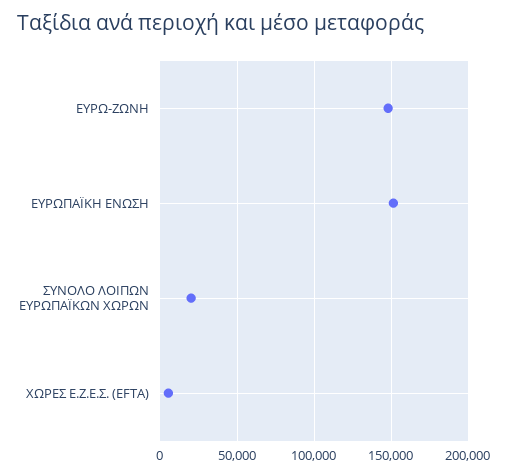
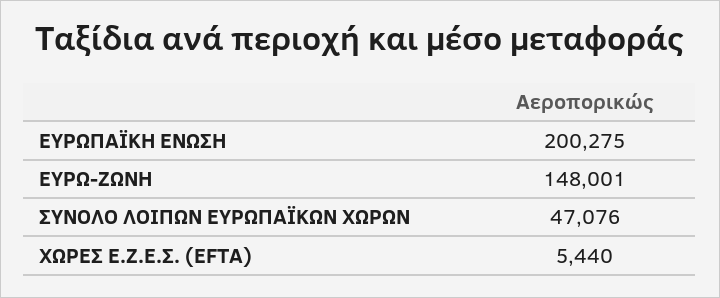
ΕΥΡΩΠΑΪΚΗ ΕΝΩΣΗ: 150000 -> 200275
ΣΥΝΟΛΟ ΛΟΙΠΩΝ ΕΥΡΩΠΑΪΚΩΝ ΧΩΡΩΝ: 20000 -> 47076

